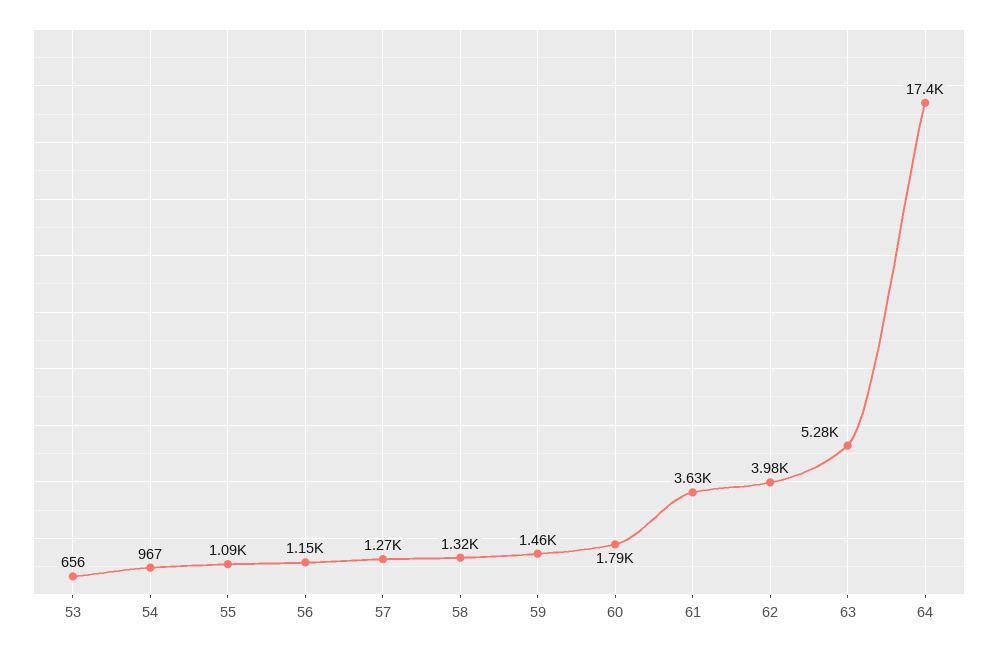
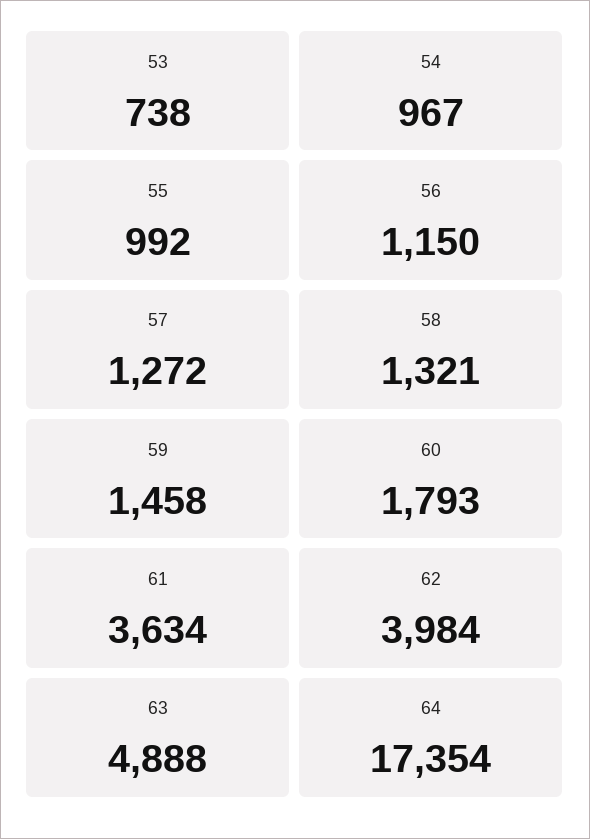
53: 656 -> 738
55: 1090 -> 992
63: 5280 -> 4888

